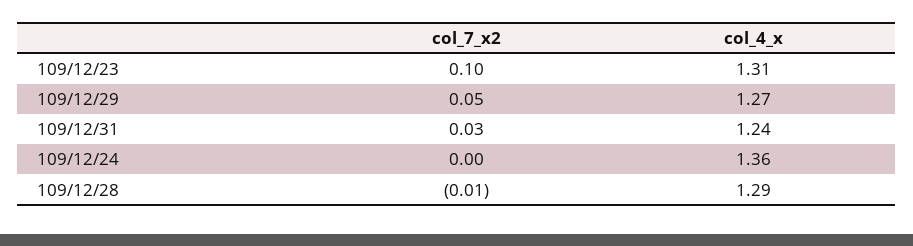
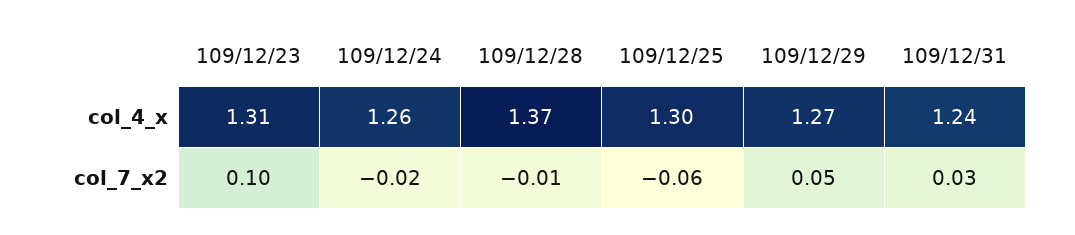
col_7_x2, 109/12/24: 0 -> -0.02
col_4_x, 109/12/24: 1.36 -> 1.26
col_4_x, 109/12/28: 1.29 -> 1.37
col_4_x, 109/12/25: none -> 1.3
col_7_x2, 109/12/25: none -> -0.06

